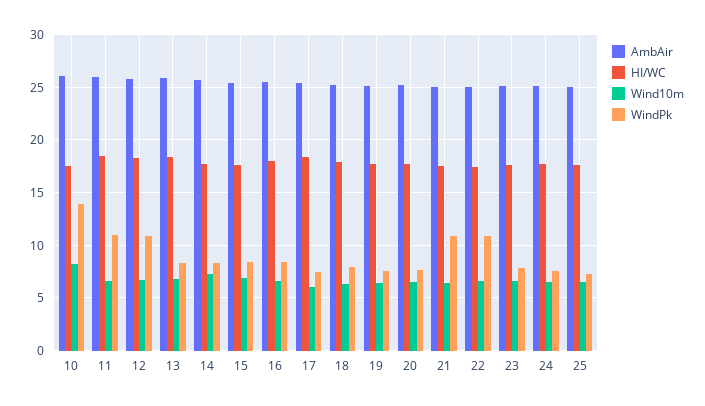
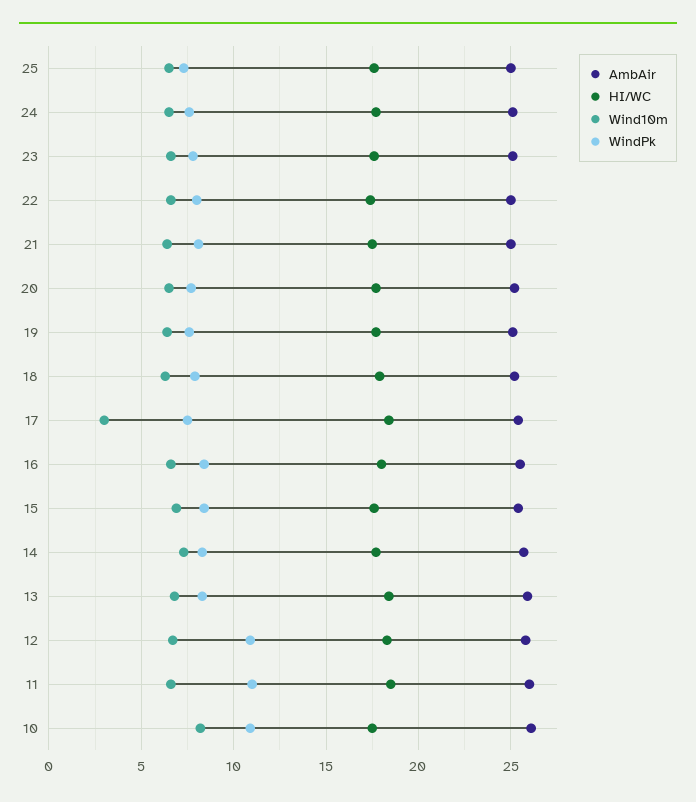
WindPk, 10: 14 -> 11
Wind10m, 17: 6 -> 3
WindPk, 21: 11 -> 8
WindPk, 22: 11 -> 8

